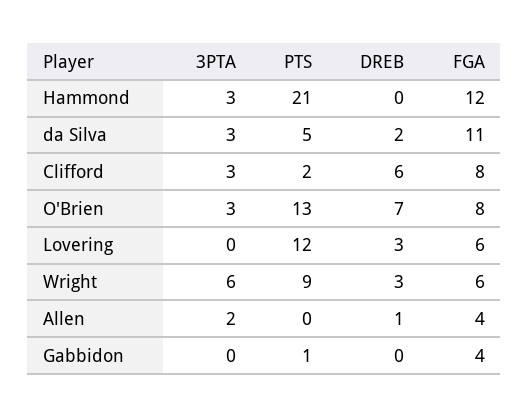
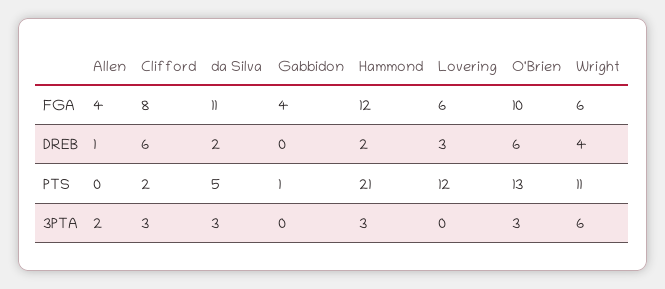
DREB, Hammond: 0 -> 2
DREB, O'Brien: 7 -> 6
FGA, O'Brien: 8 -> 10
PTS, Wright: 9 -> 11
DREB, Wright: 3 -> 4

